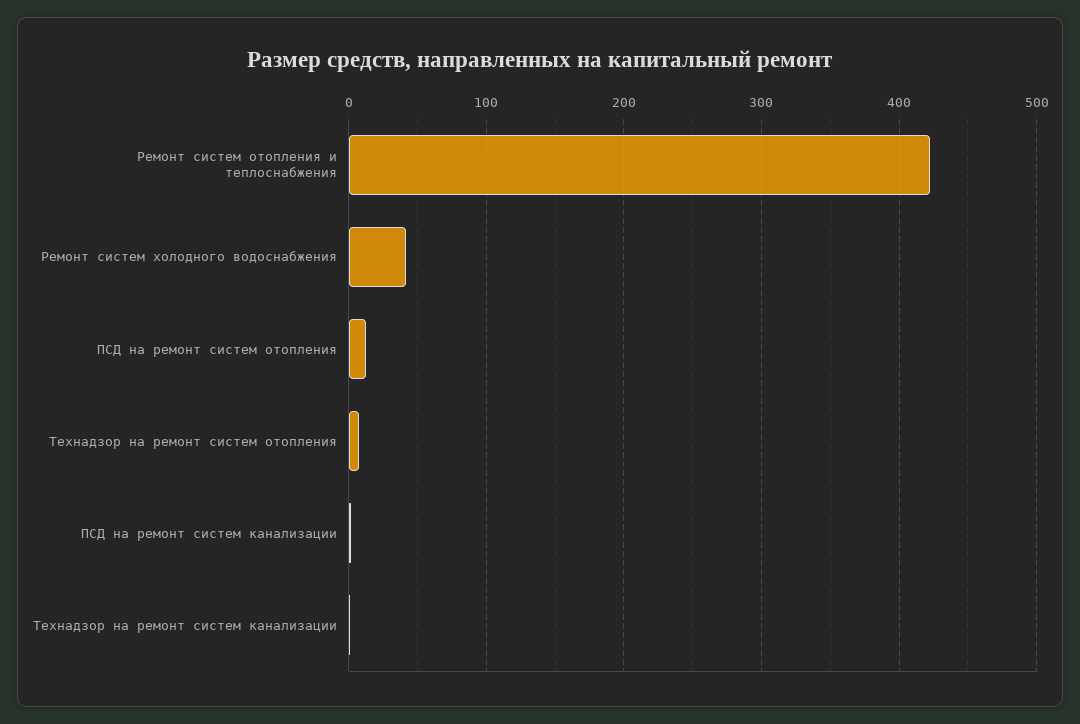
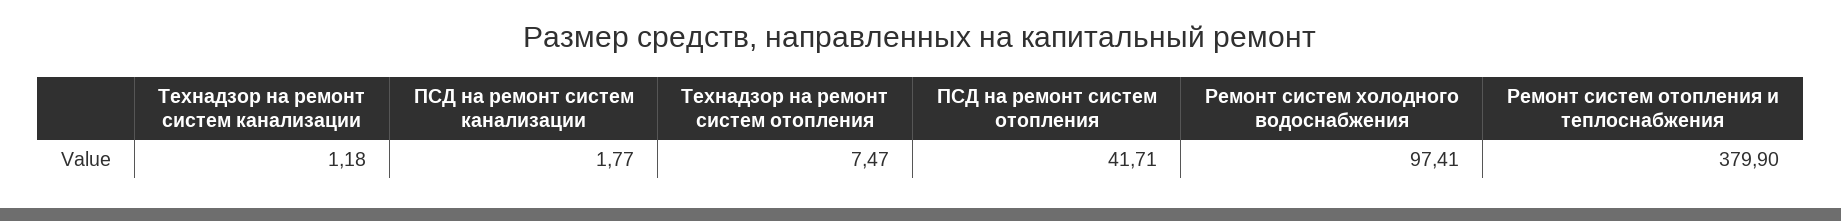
Ремонт систем отопления и теплоснабжения: 420 -> 379.9
Ремонт систем холодного водоснабжения: 40 -> 97.41
ПСД на ремонт систем отопления: 10 -> 41.71

